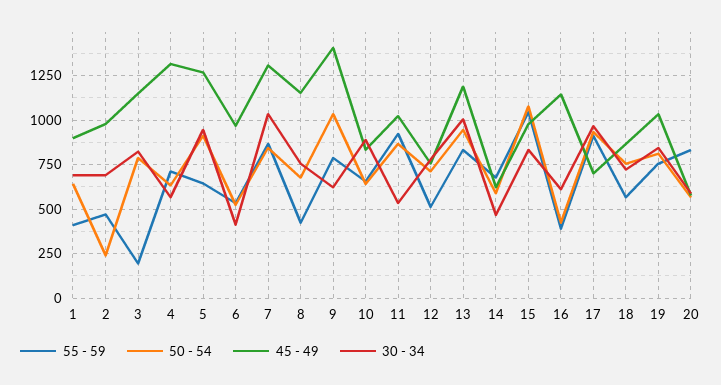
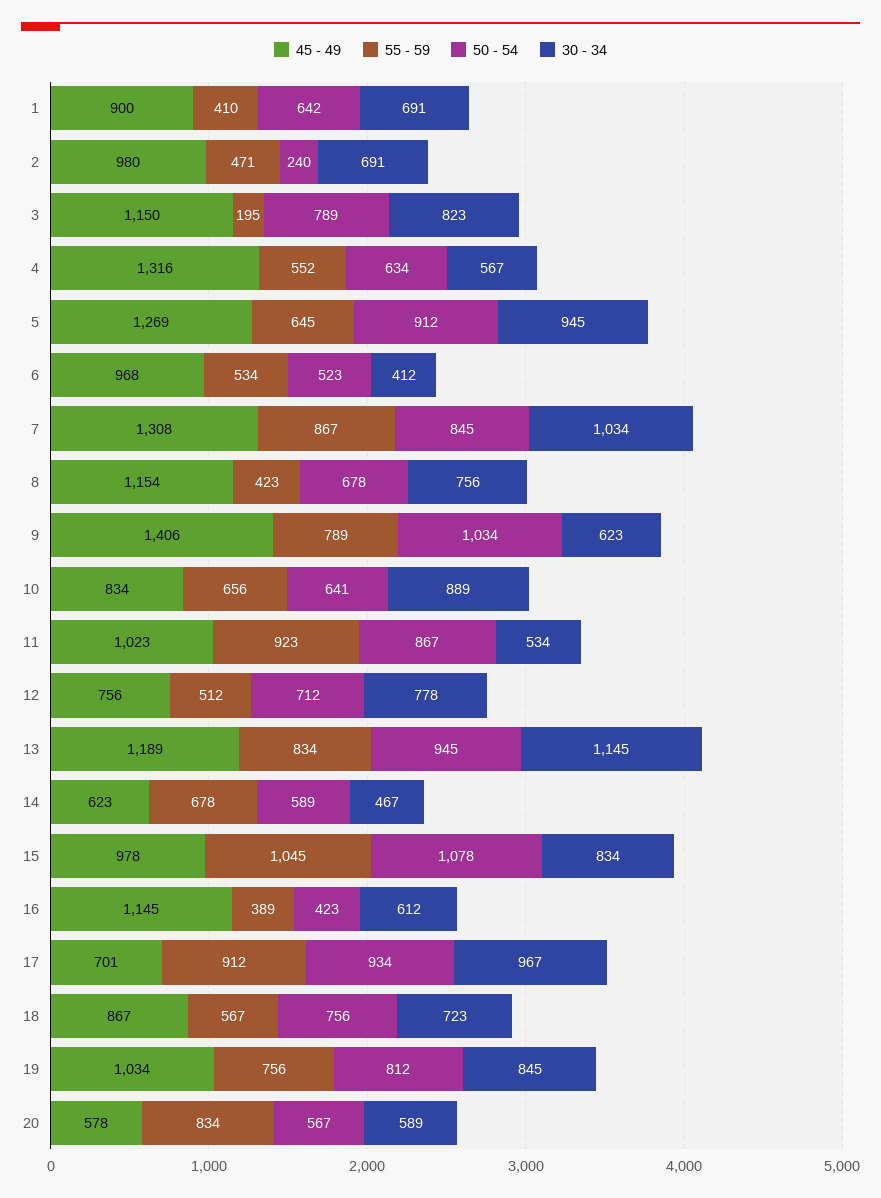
55 - 59, 4: 700 -> 552
30 - 34, 13: 1000 -> 1145

